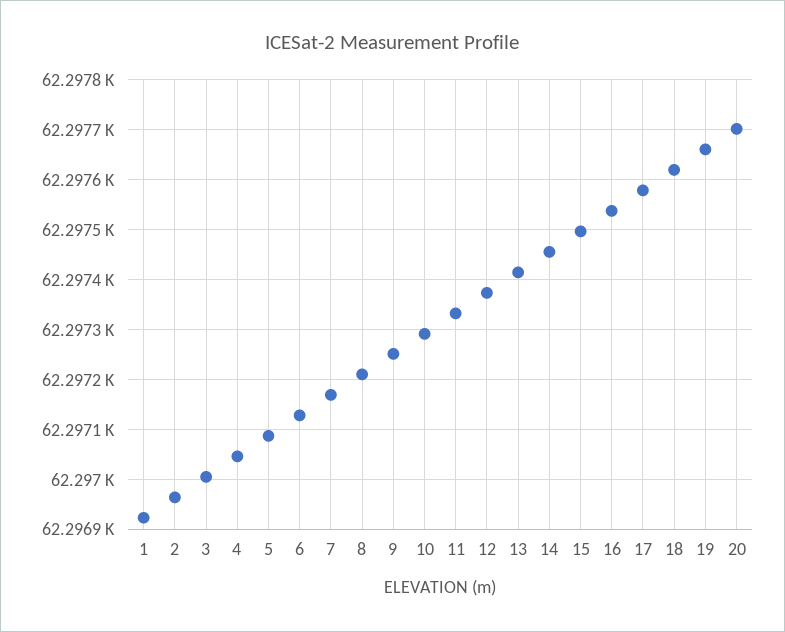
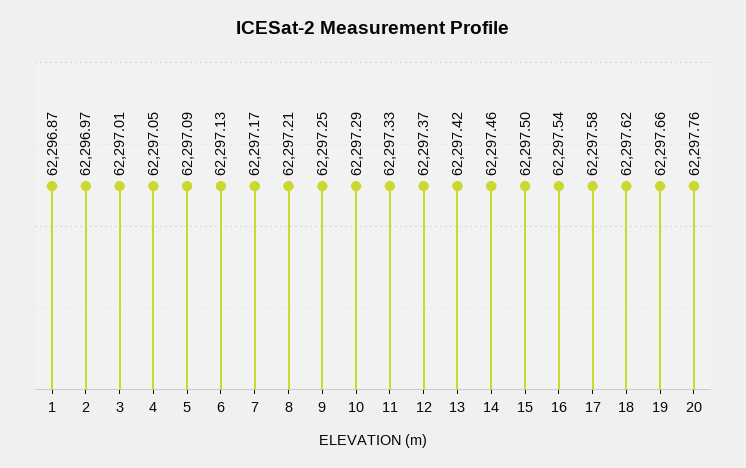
1: 62296.92 -> 62296.87
20: 62297.7 -> 62297.76

